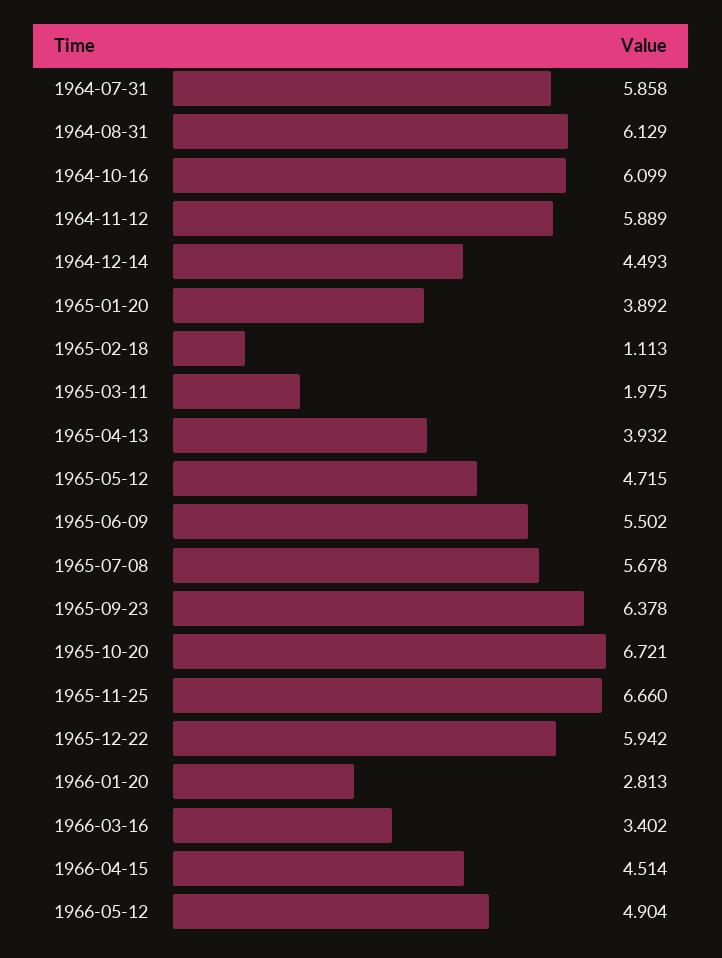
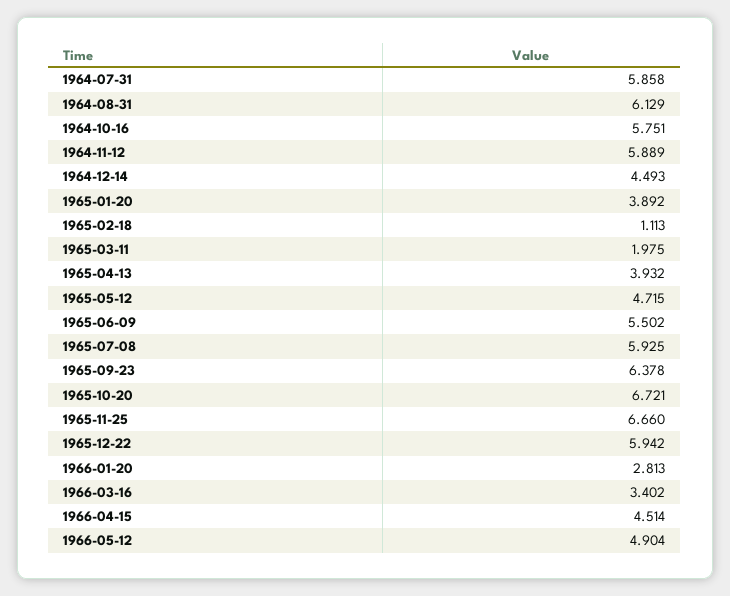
1964-10-16: 6.099 -> 5.751
1965-07-08: 5.678 -> 5.925

